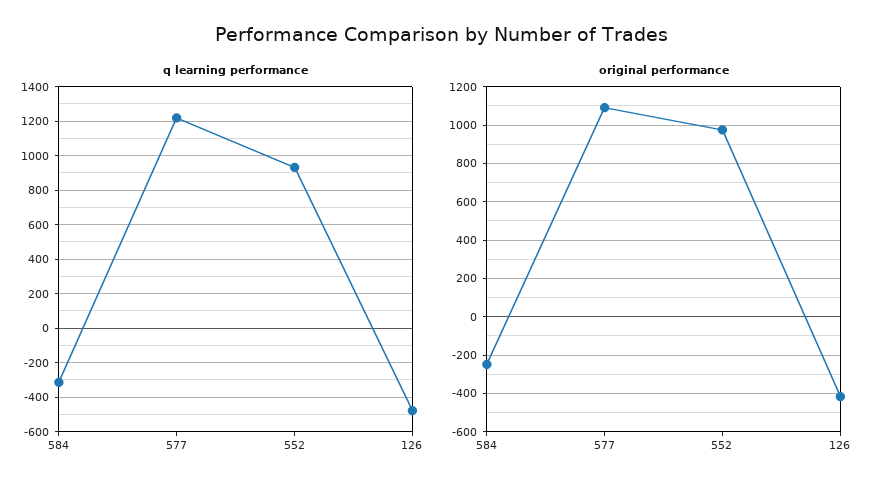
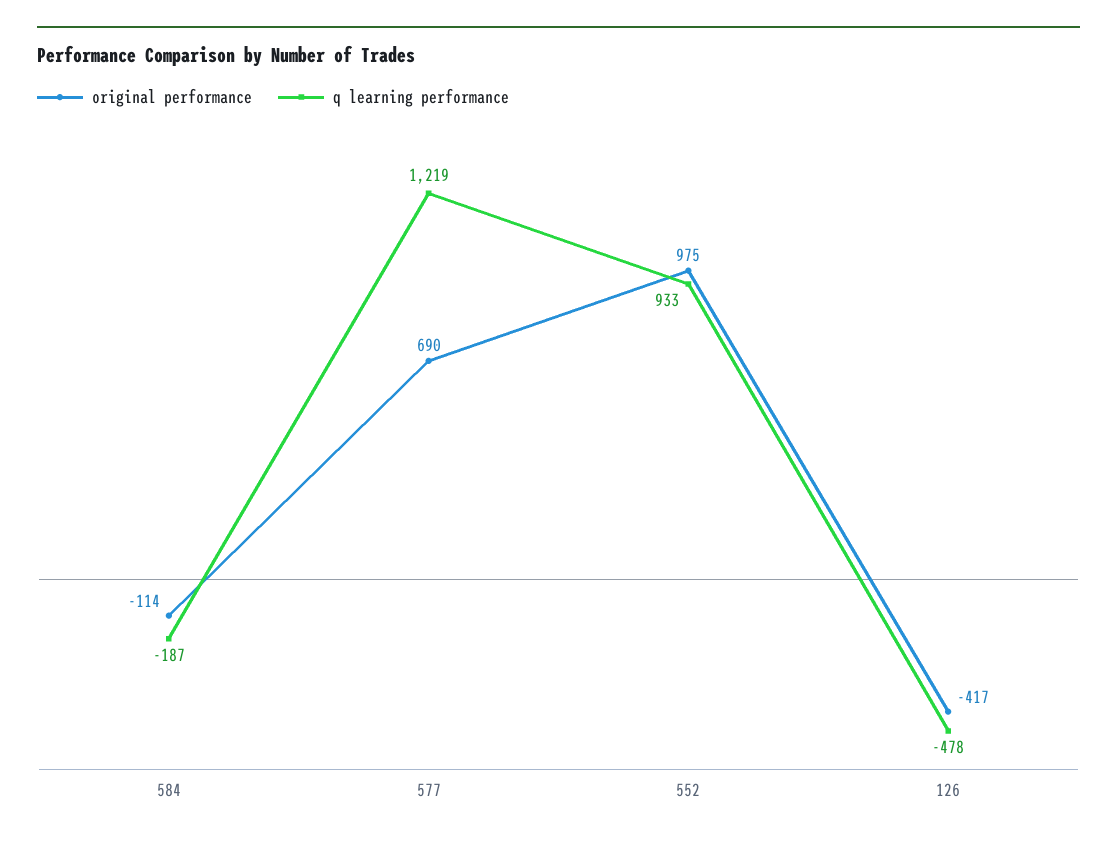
q learning performance, 584: -300 -> -187
original performance, 584: -250 -> -114
original performance, 577: 1100 -> 690

